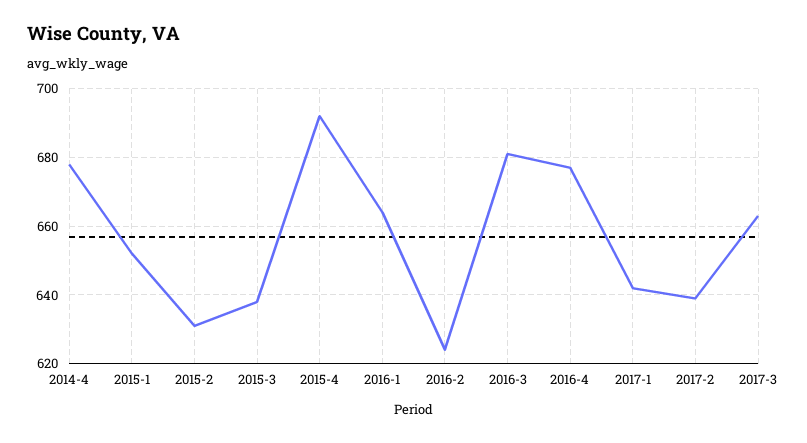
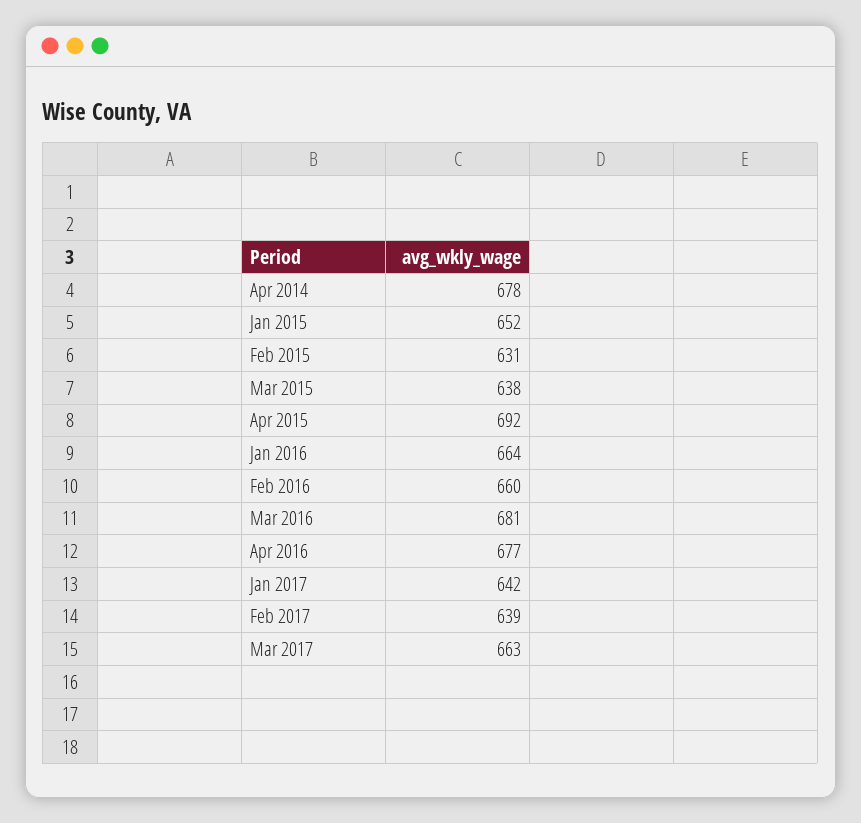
2016-2: 625 -> 660

